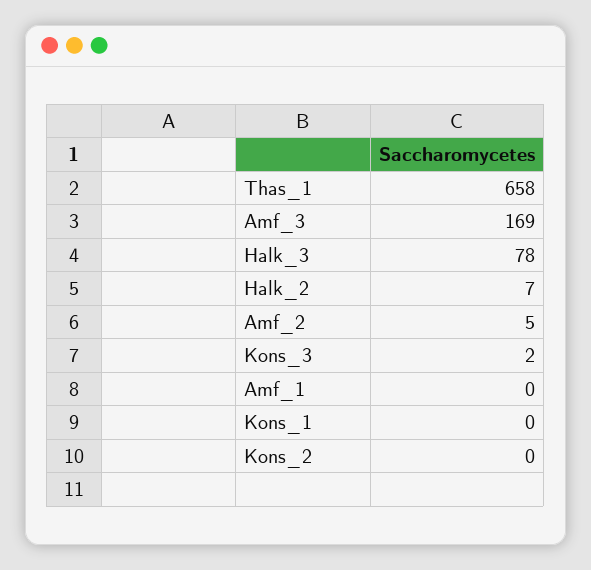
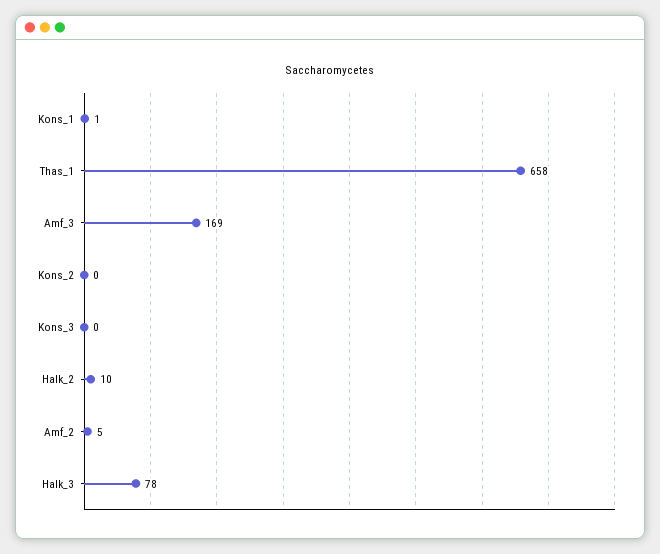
Halk_2: 7 -> 10
Kons_3: 2 -> 0
Amf_1: 0 -> none
Kons_1: 0 -> 1

